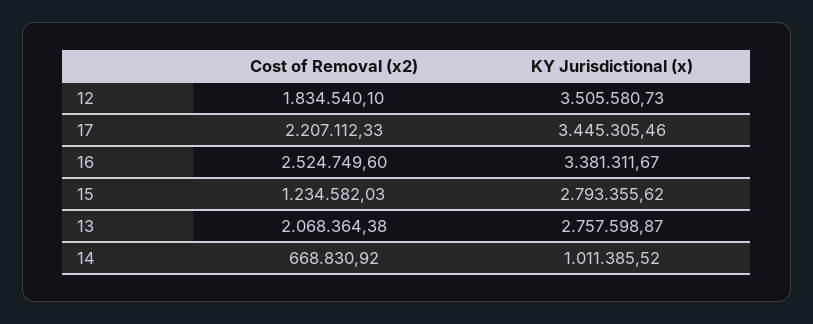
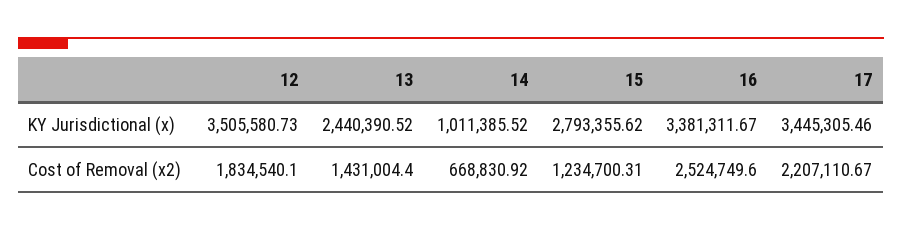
Cost of Removal (x2), 17: 2207112.33 -> 2207110.67
Cost of Removal (x2), 15: 1234582.03 -> 1234700.31
Cost of Removal (x2), 13: 2068364.38 -> 1431004.4
KY Jurisdictional (x), 13: 2757598.87 -> 2440390.52

